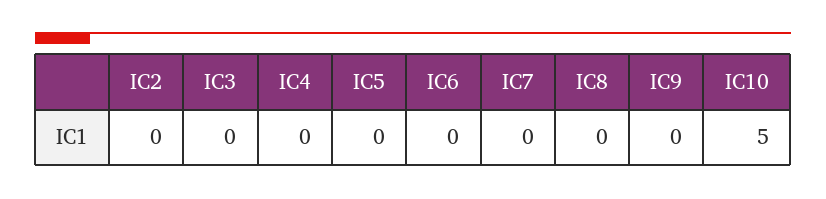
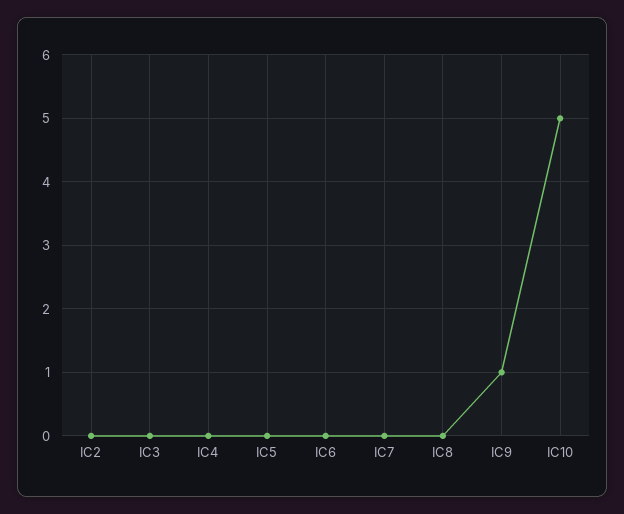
IC9: 0 -> 1

